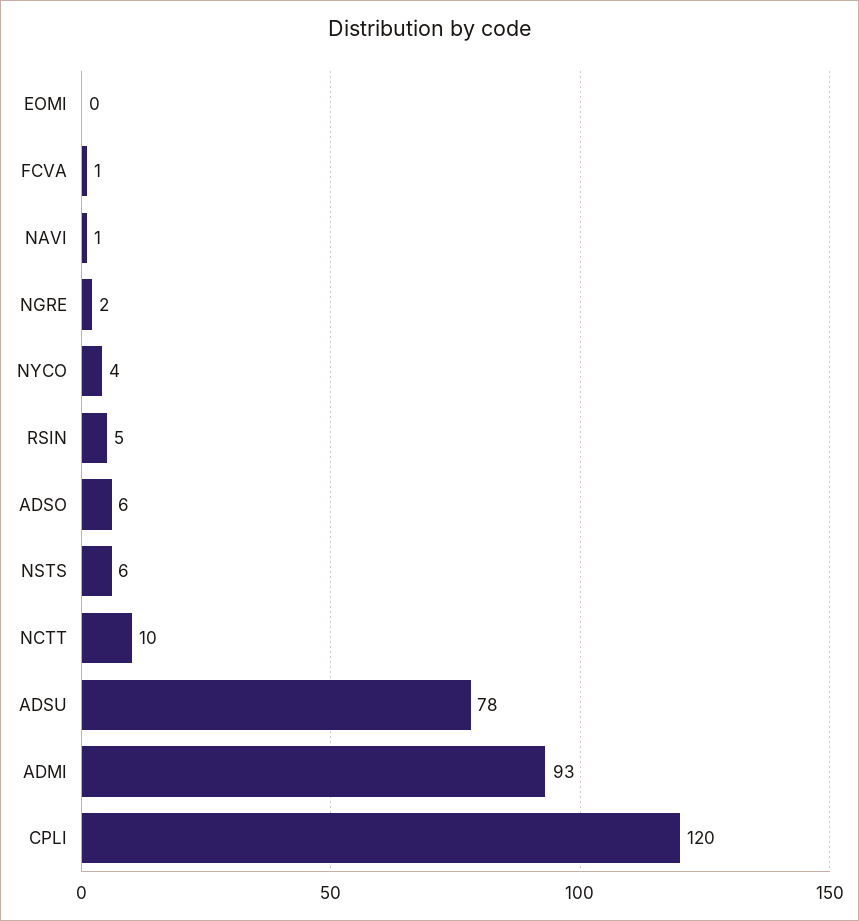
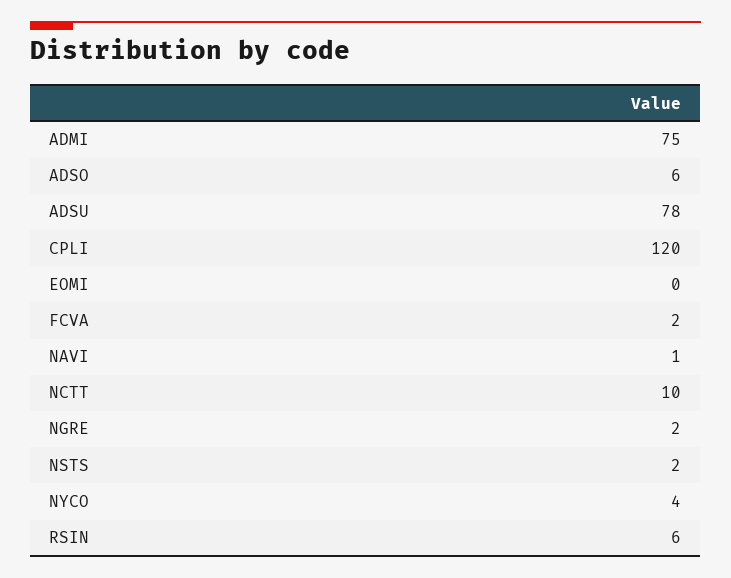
FCVA: 1 -> 2
RSIN: 5 -> 6
NSTS: 6 -> 2
ADMI: 93 -> 75

